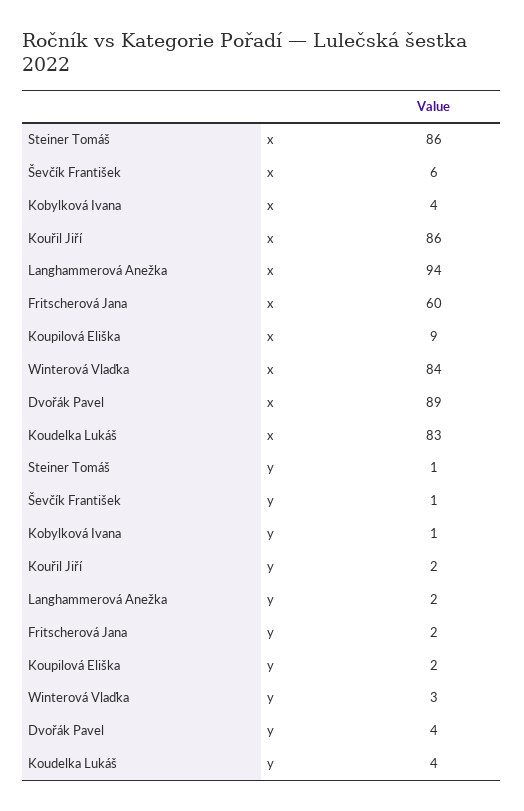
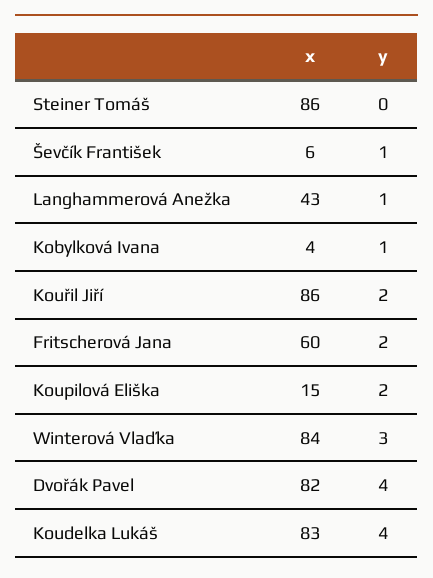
Langhammerová Anežka, x: 94 -> 43
Koupilová Eliška, x: 9 -> 15
Dvořák Pavel, x: 89 -> 82
Steiner Tomáš, y: 1 -> 0
Langhammerová Anežka, y: 2 -> 1

